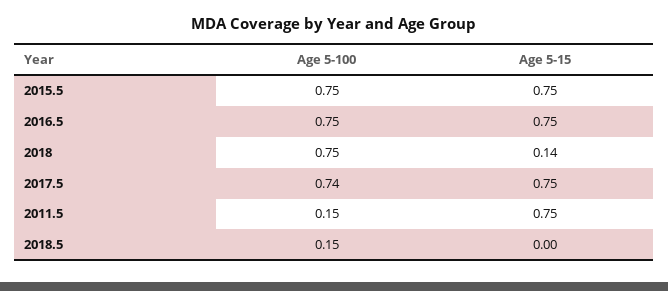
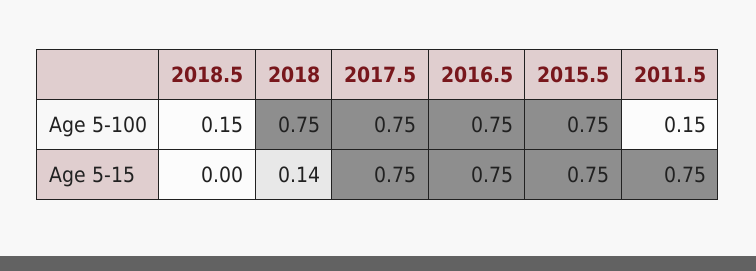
Age 5-100, 2017.5: 0.74 -> 0.75

